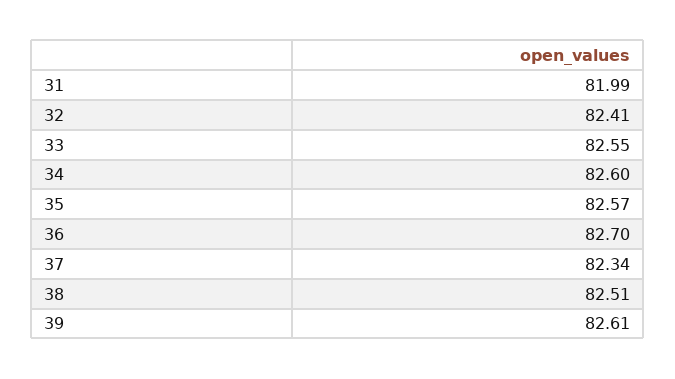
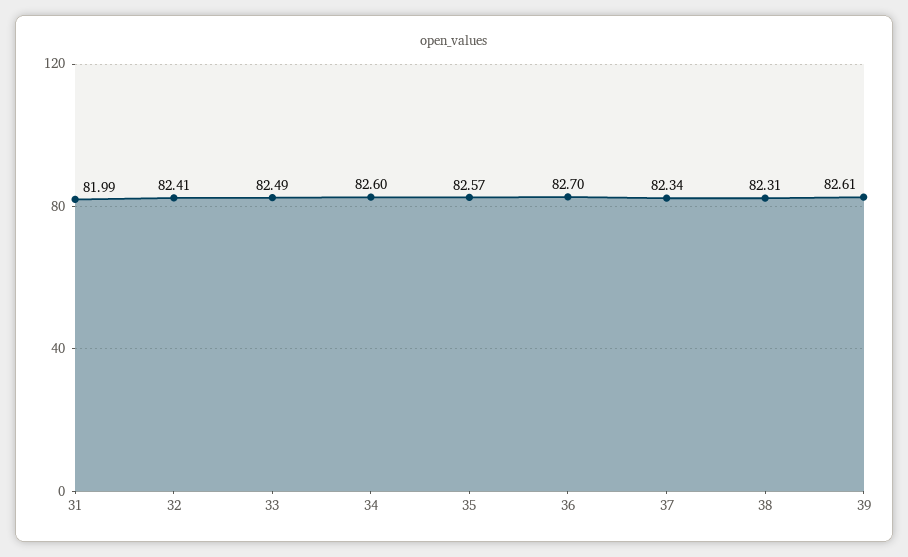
33: 82.55 -> 82.49
38: 82.51 -> 82.31

